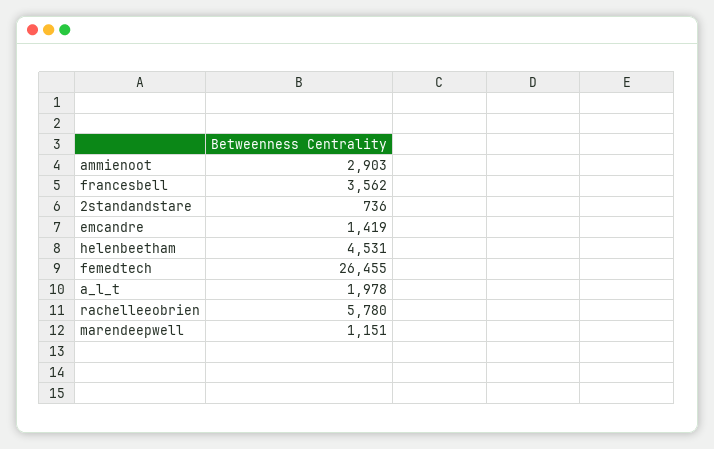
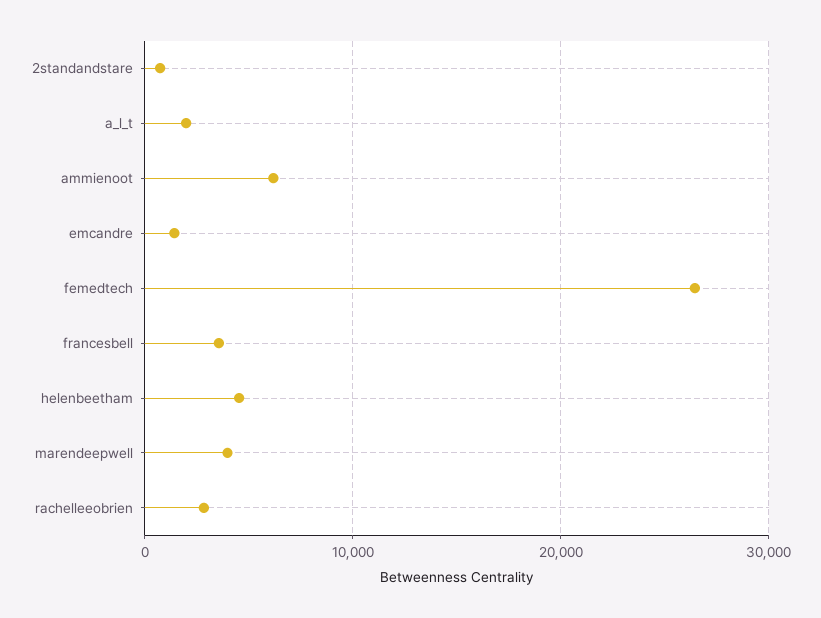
ammienoot: 2903 -> 6000
rachelleeobrien: 5780 -> 3000
marendeepwell: 1151 -> 4000

